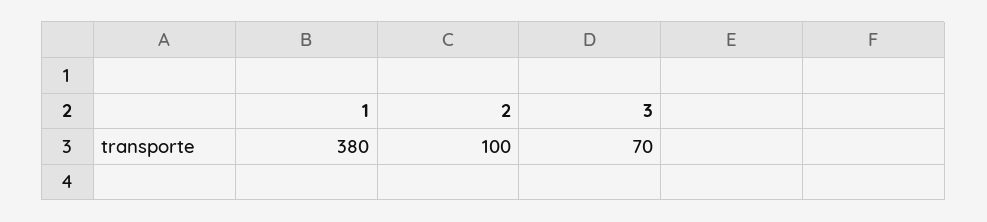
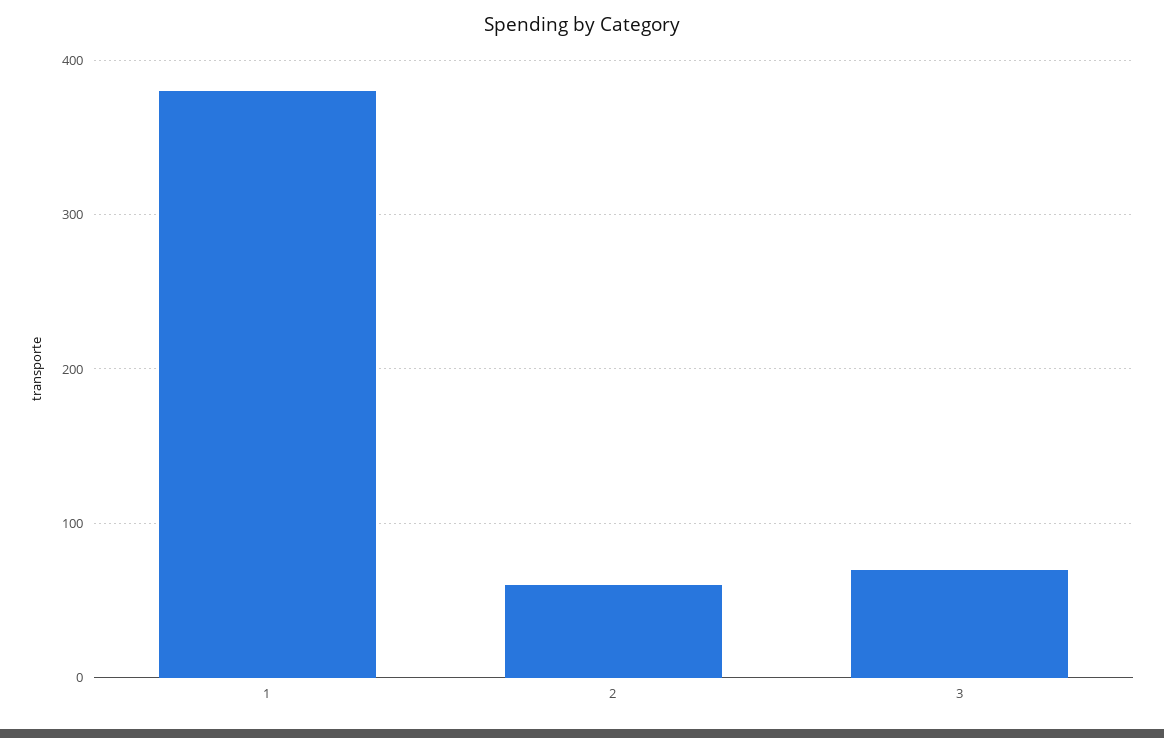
2: 100 -> 60

